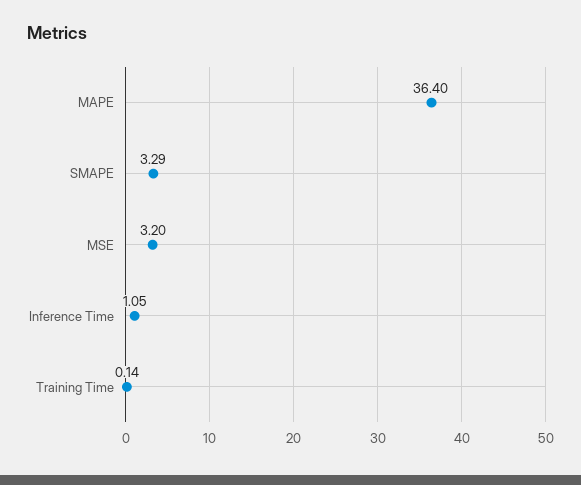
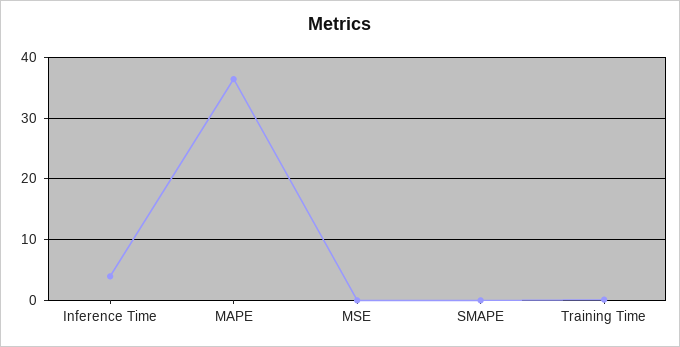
SMAPE: 3.29 -> 0
MSE: 3.2 -> 0
Inference Time: 1.05 -> 4

